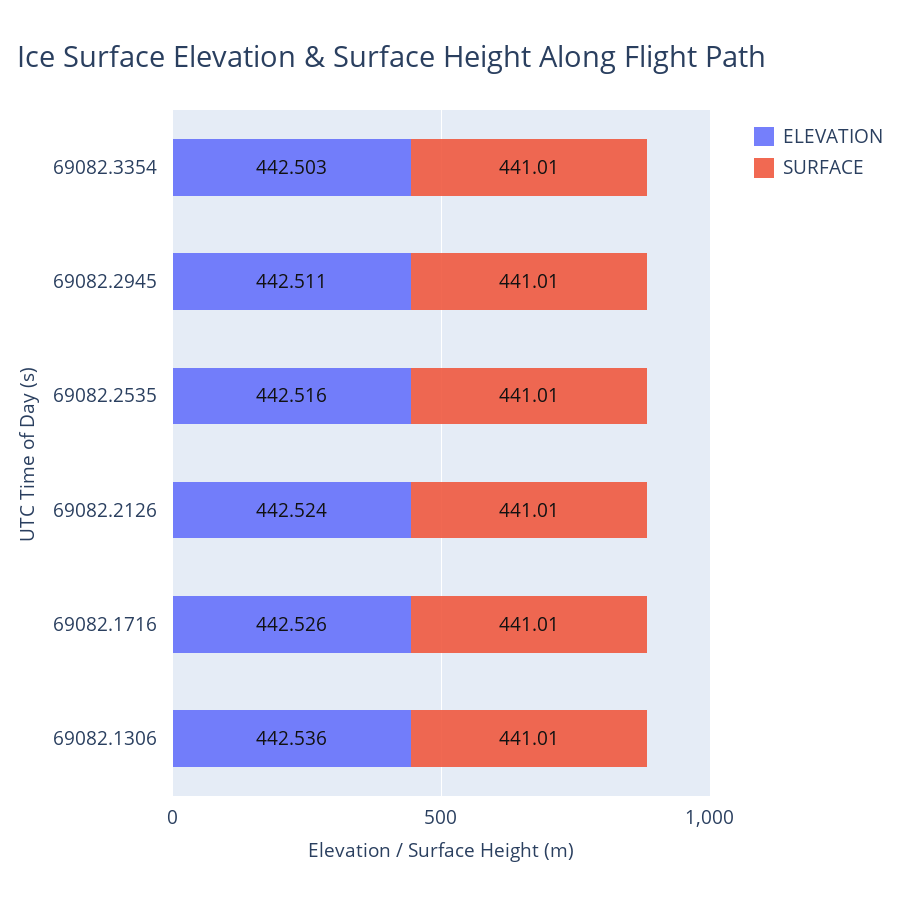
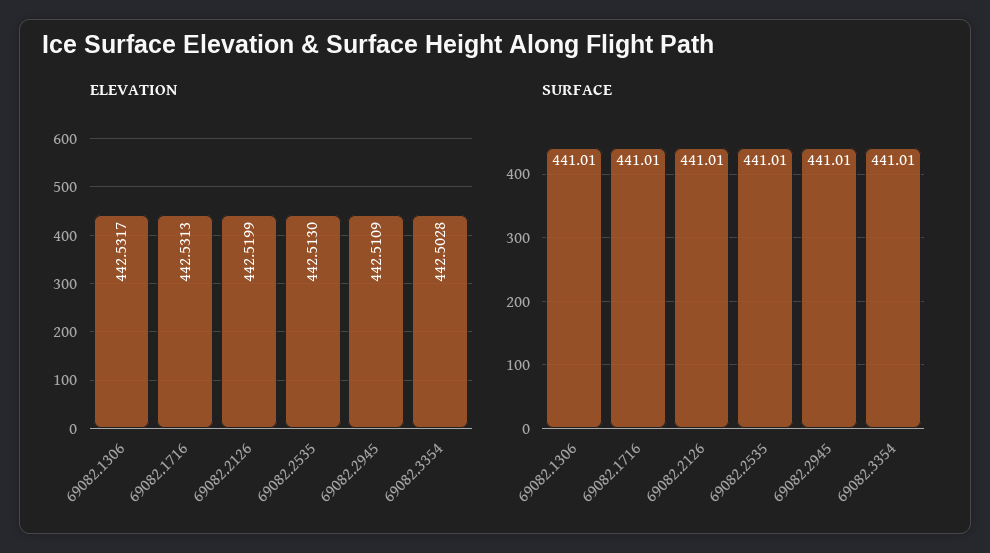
ELEVATION, 69082.2535: 442.516 -> 442.513
ELEVATION, 69082.2126: 442.524 -> 442.5199
ELEVATION, 69082.1716: 442.526 -> 442.5313
ELEVATION, 69082.1306: 442.536 -> 442.5317

